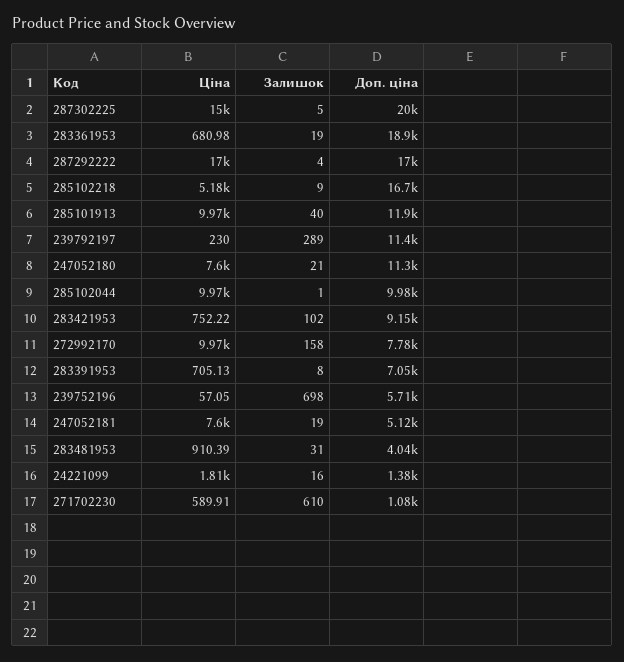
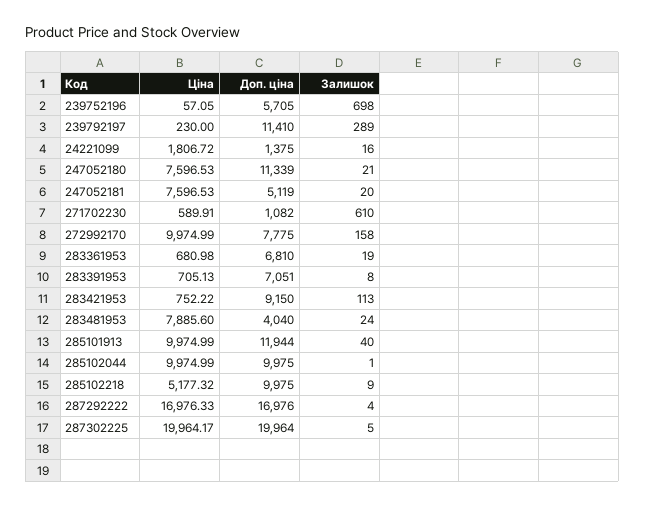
Ціна, 287302225: 15000 -> 19964.17
Доп. ціна, 283361953: 18900 -> 6810
Доп. ціна, 285102218: 16700 -> 9975
Залишок, 283421953: 102 -> 113
Залишок, 247052181: 19 -> 20
Ціна, 283481953: 910.39 -> 7885.6
Залишок, 283481953: 31 -> 24

